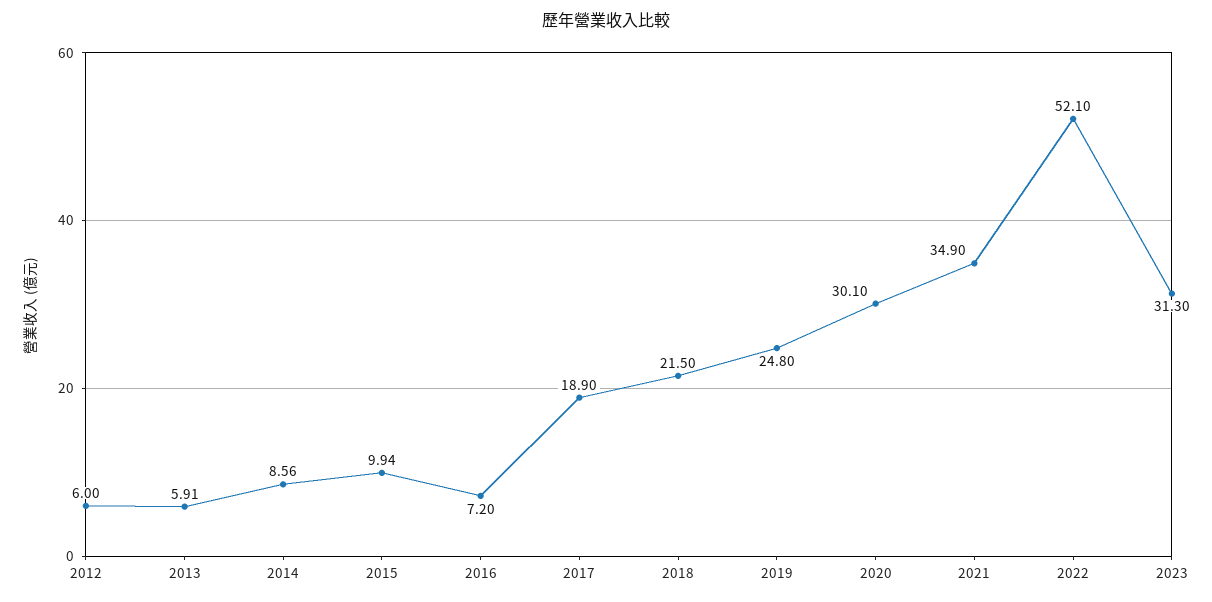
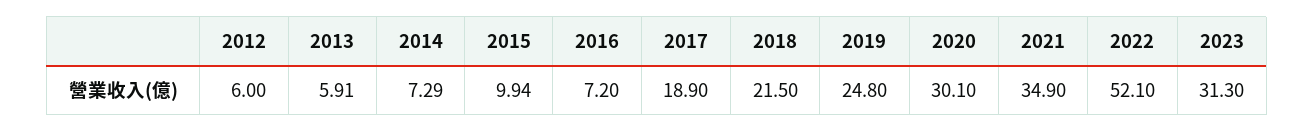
2014: 8.56 -> 7.29

